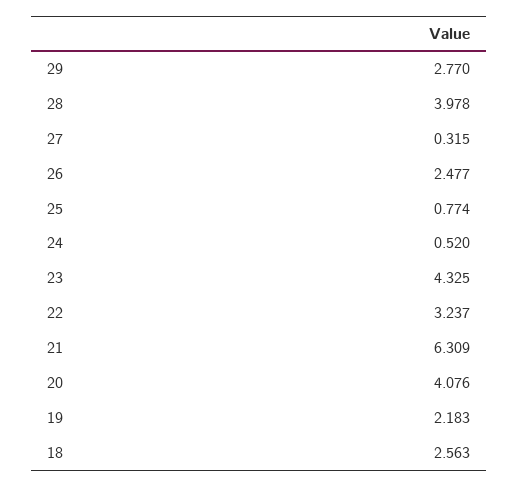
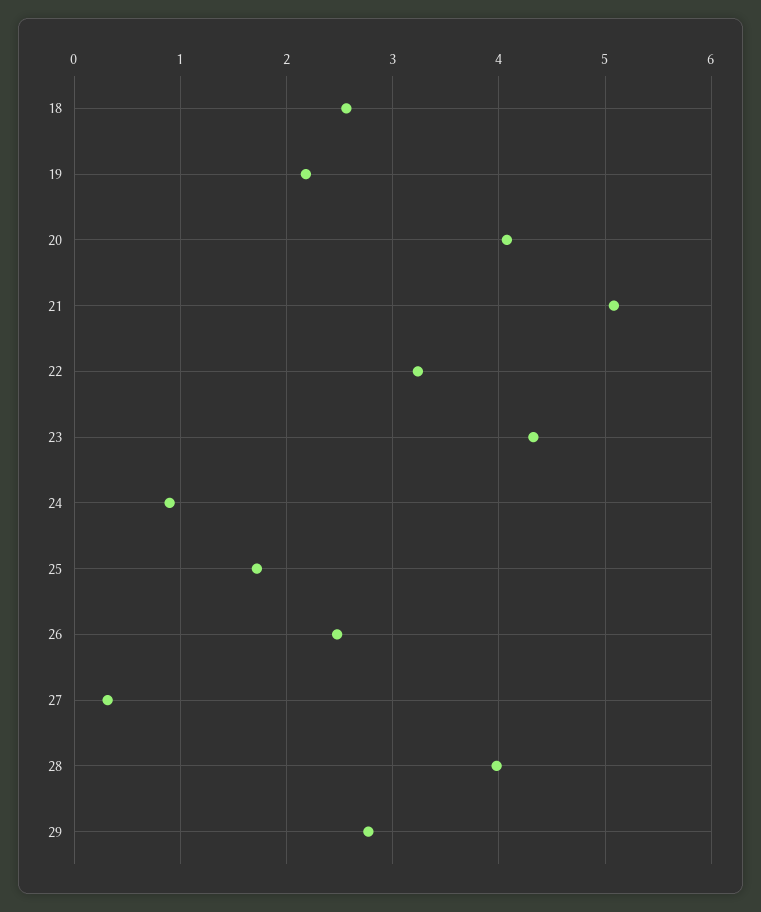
25: 0.774 -> 1.7
24: 0.52 -> 0.9
21: 6.309 -> 5.1

